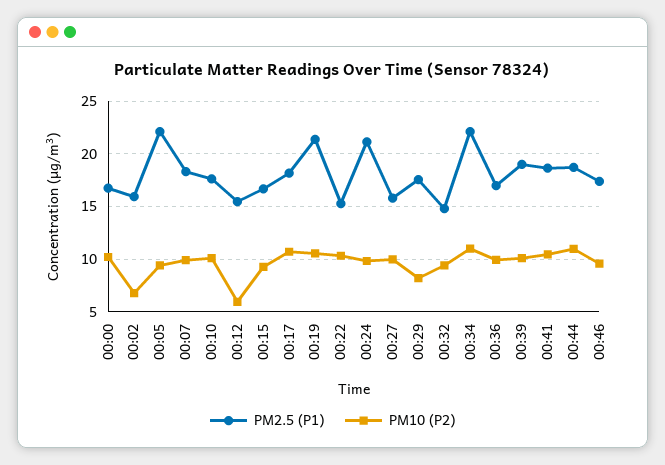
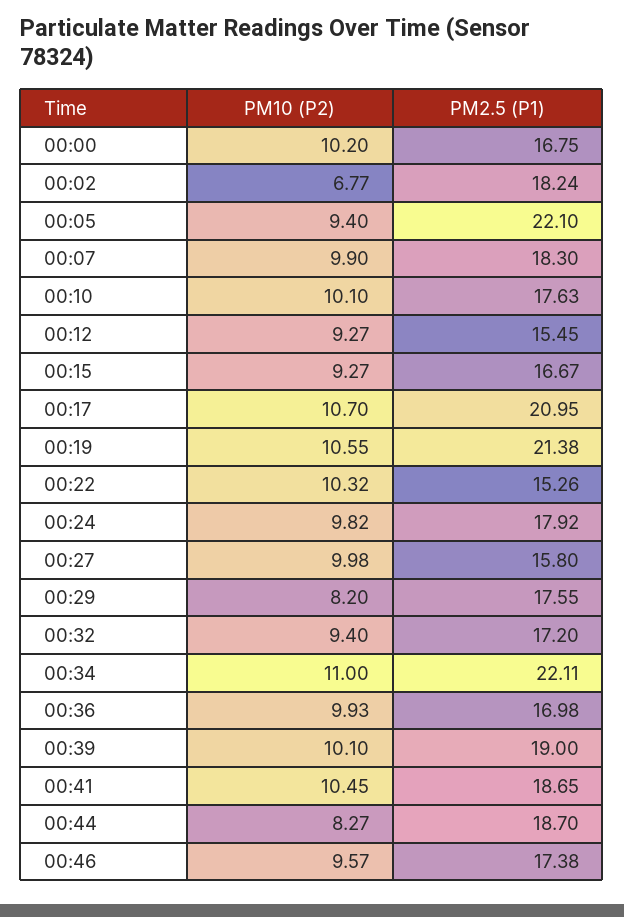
PM2.5 (P1), 00:02: 16 -> 18.24
PM10 (P2), 00:12: 6 -> 9.27
PM2.5 (P1), 00:17: 18 -> 20.95
PM2.5 (P1), 00:24: 21 -> 17.92
PM2.5 (P1), 00:32: 15 -> 17.2
PM10 (P2), 00:44: 11 -> 8.27

